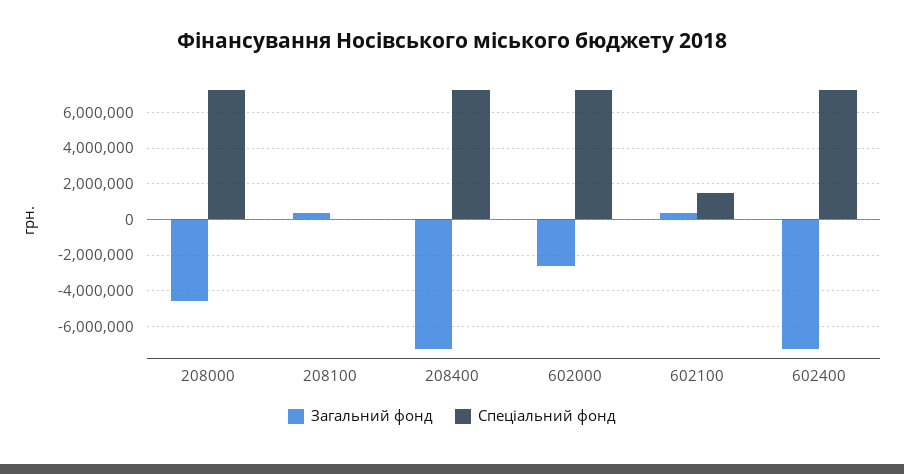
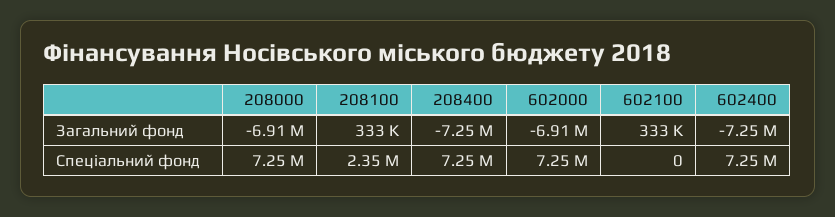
Загальний фонд, 208000: -4500000 -> -6910000
Спеціальний фонд, 208100: 0 -> 2350000
Загальний фонд, 602000: -2500000 -> -6910000
Спеціальний фонд, 602100: 1500000 -> 0

